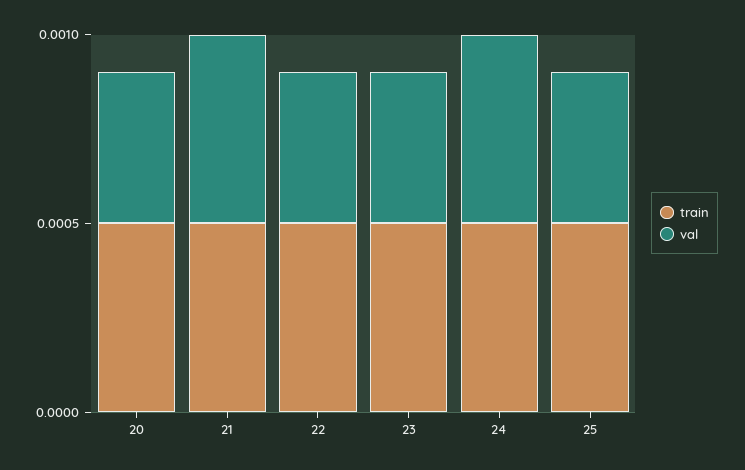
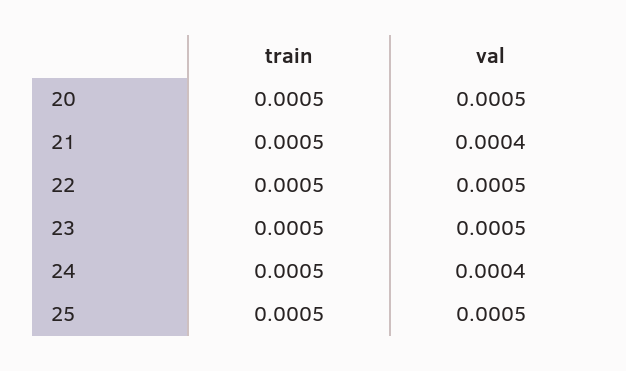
val, 20: 0.0004 -> 0.0005
val, 21: 0.0005 -> 0.0004
val, 22: 0.0004 -> 0.0005
val, 23: 0.0004 -> 0.0005
val, 24: 0.0005 -> 0.0004
val, 25: 0.0004 -> 0.0005

